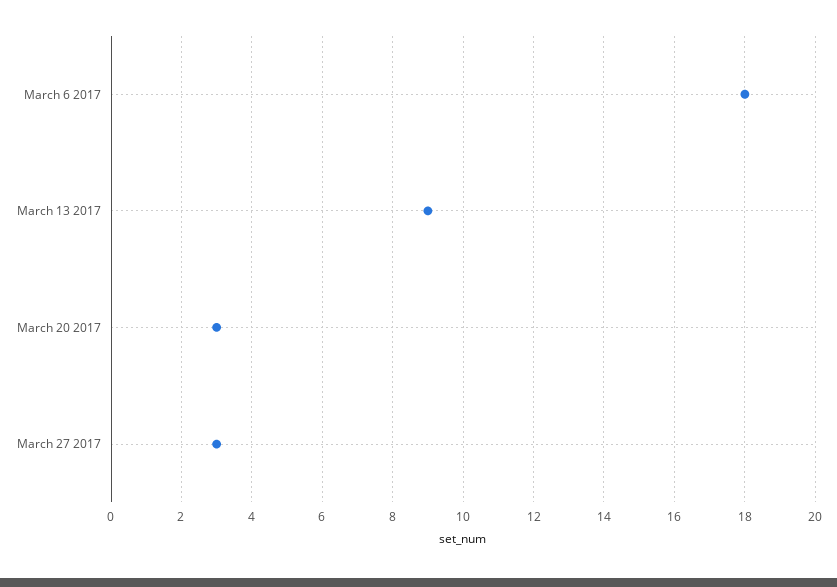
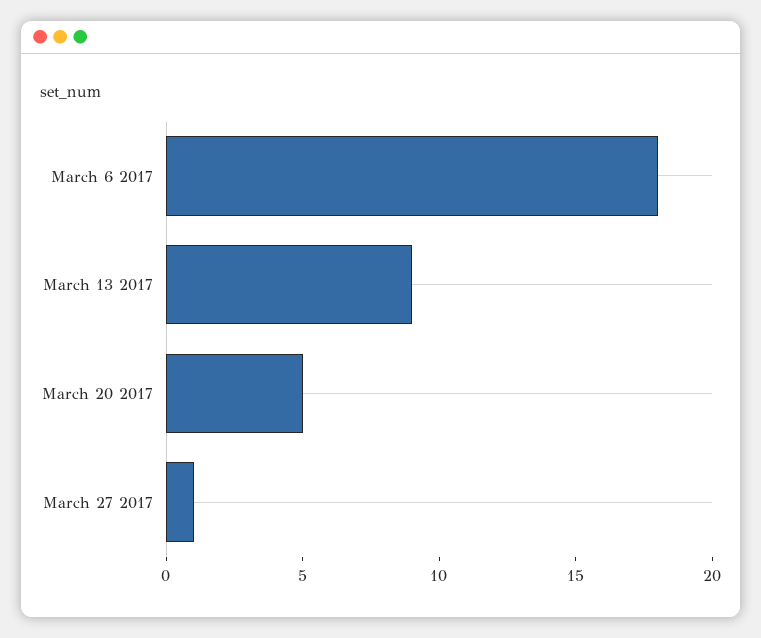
March 20 2017: 3 -> 5
March 27 2017: 3 -> 1

